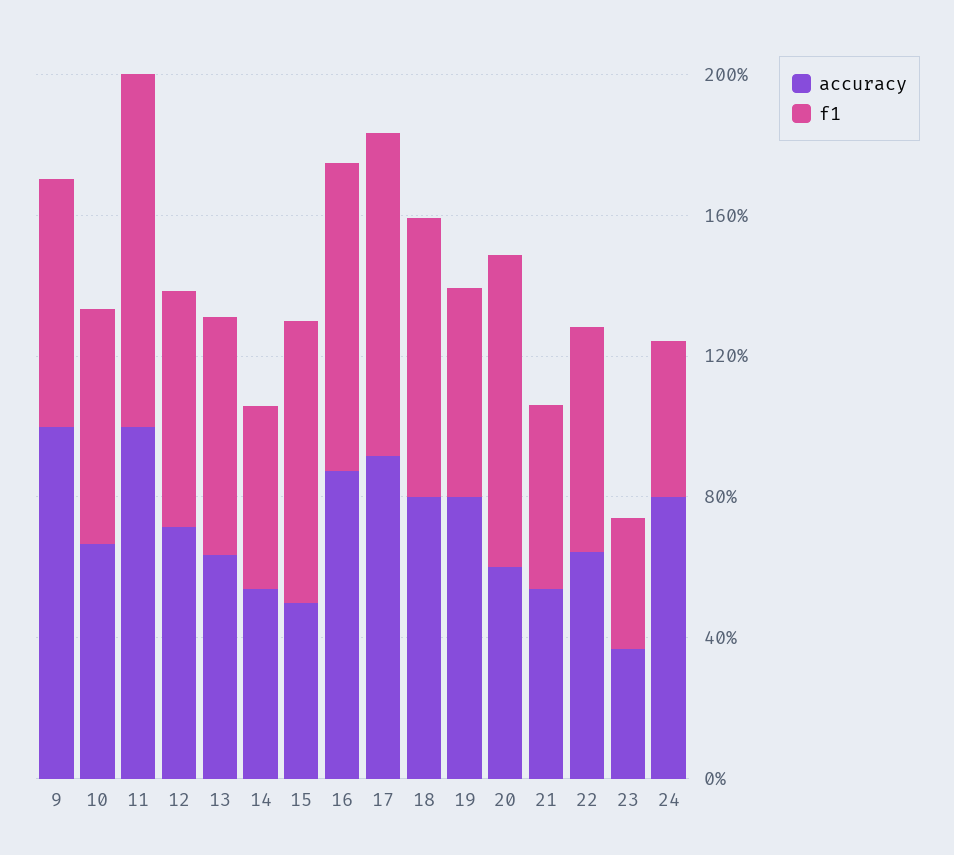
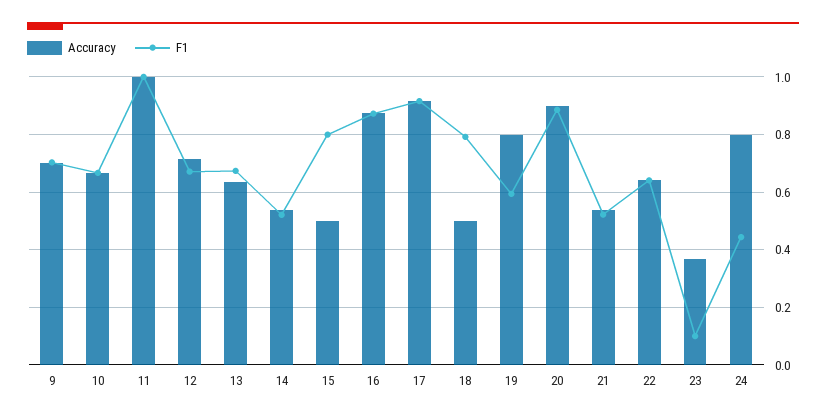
accuracy, 9: 1 -> 0.7
accuracy, 18: 0.8 -> 0.5
accuracy, 20: 0.6 -> 0.9
f1, 23: 0.4 -> 0.1

